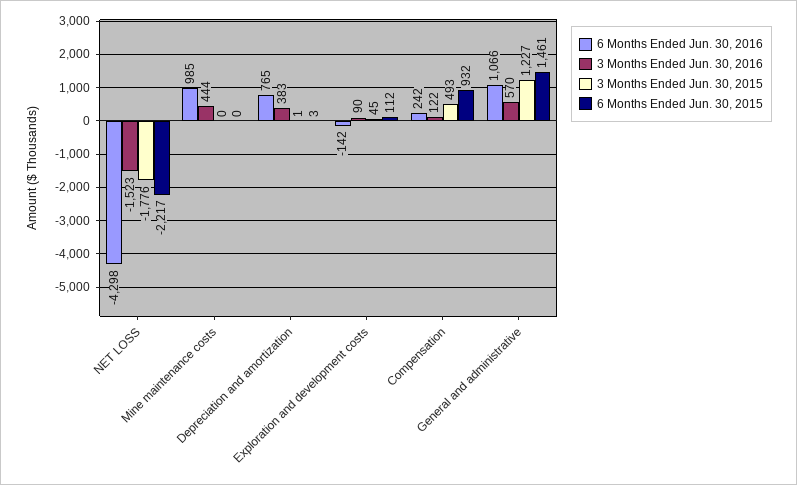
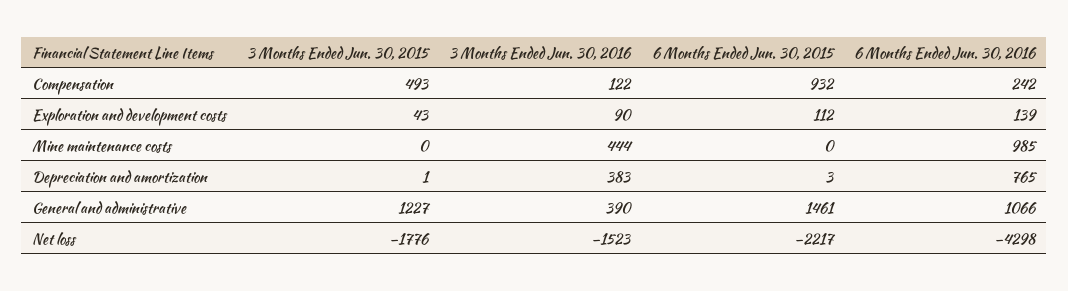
6 Months Ended Jun. 30, 2016, Exploration and development costs: -142 -> 139
3 Months Ended Jun. 30, 2015, Exploration and development costs: 45 -> 43
3 Months Ended Jun. 30, 2016, General and administrative: 570 -> 390

